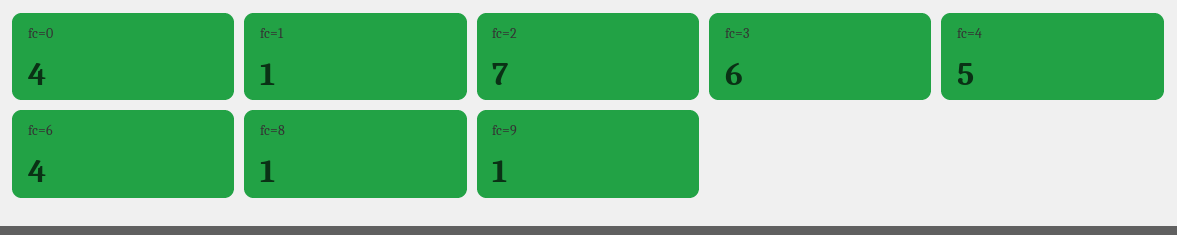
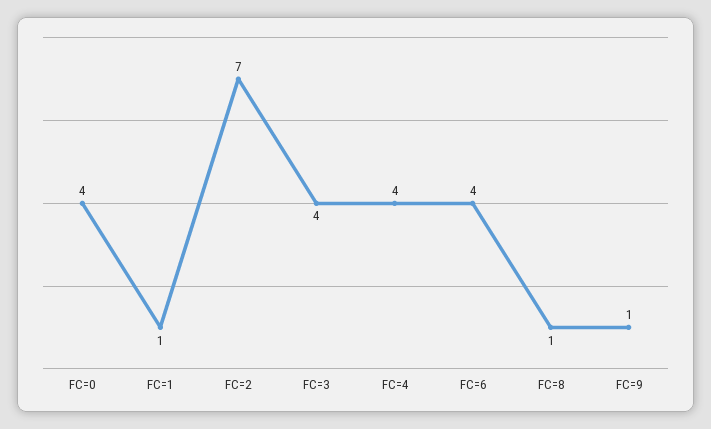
fc=3: 6 -> 4
fc=4: 5 -> 4

